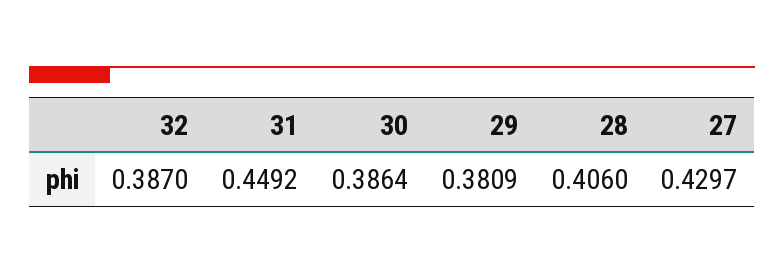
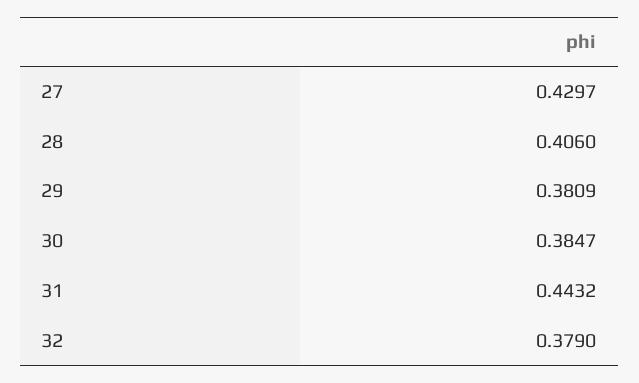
32: 0.387 -> 0.379
31: 0.4492 -> 0.4432
30: 0.3864 -> 0.3847

